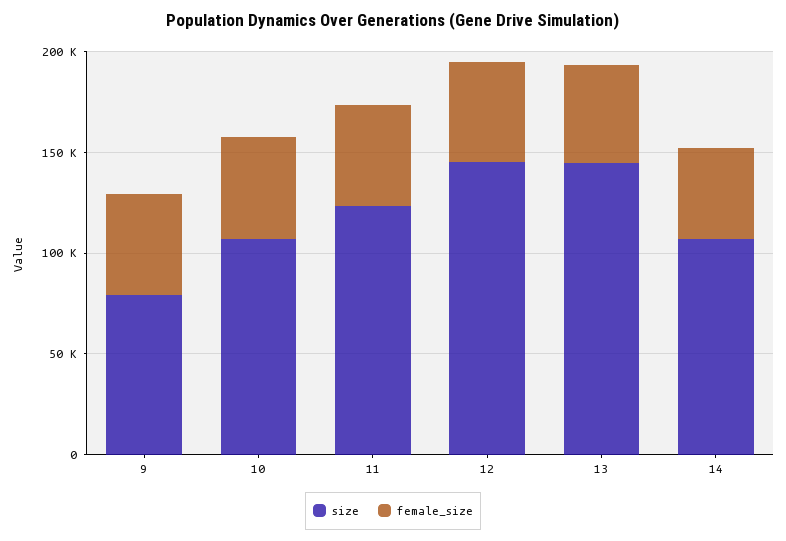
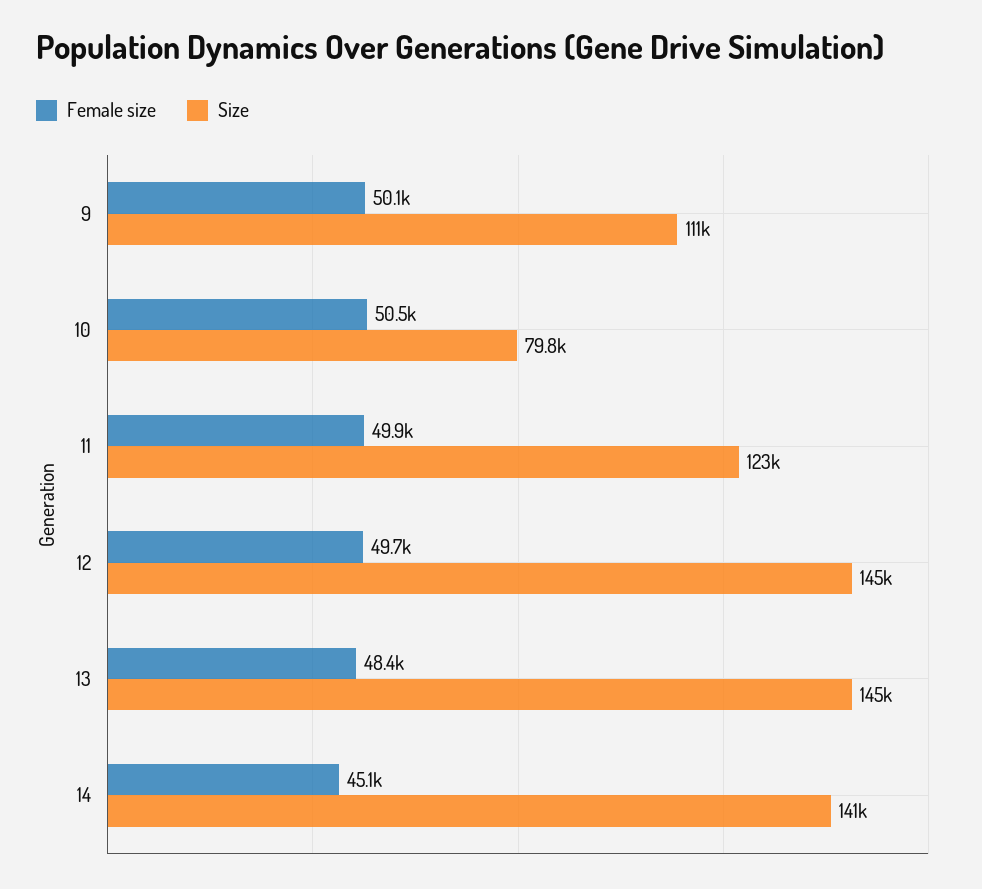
size, 9: 80000 -> 111000
size, 10: 110000 -> 79800
size, 14: 110000 -> 141000

